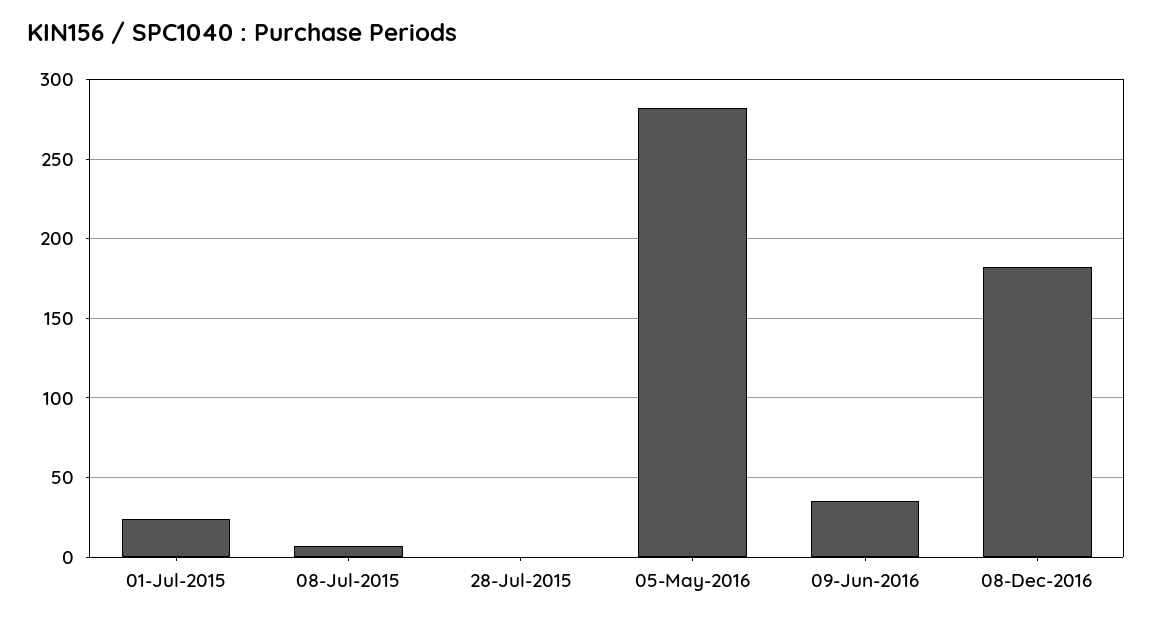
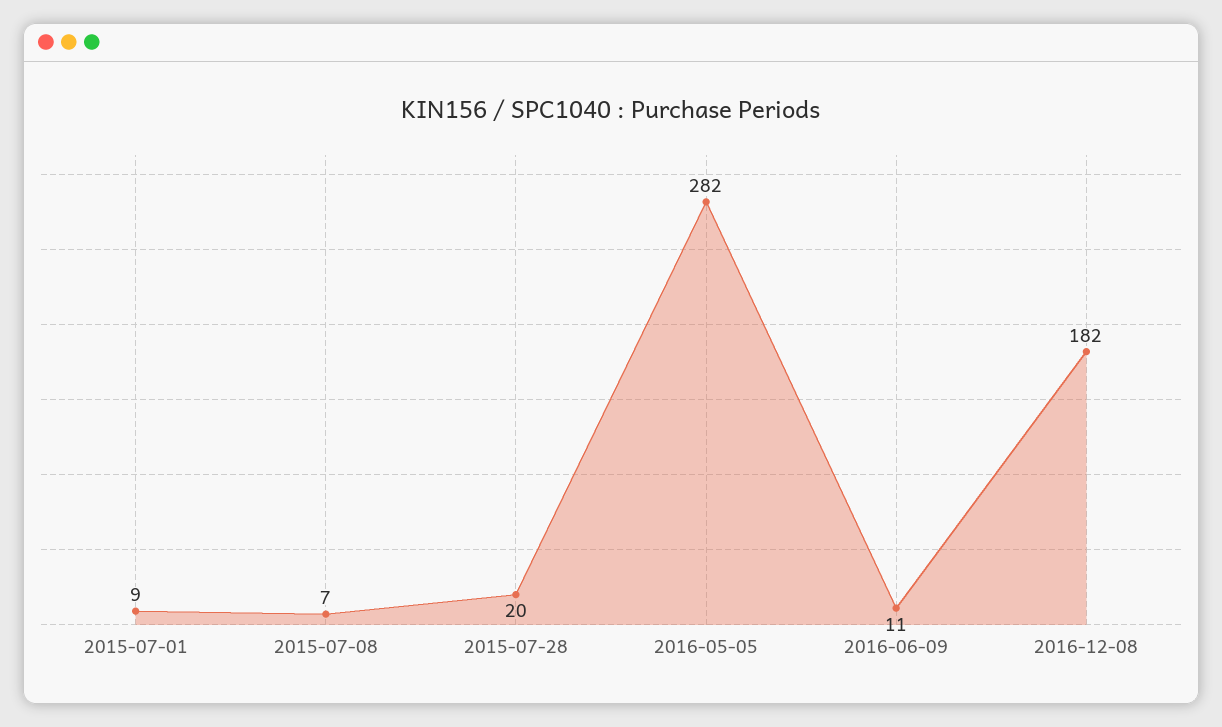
01-Jul-2015: 25 -> 9
28-Jul-2015: 0 -> 20
09-Jun-2016: 35 -> 11

